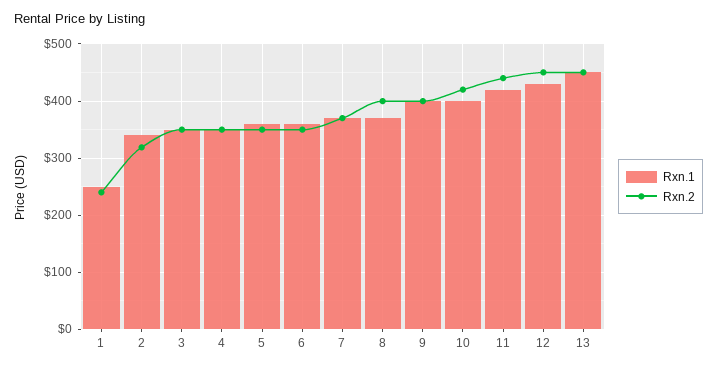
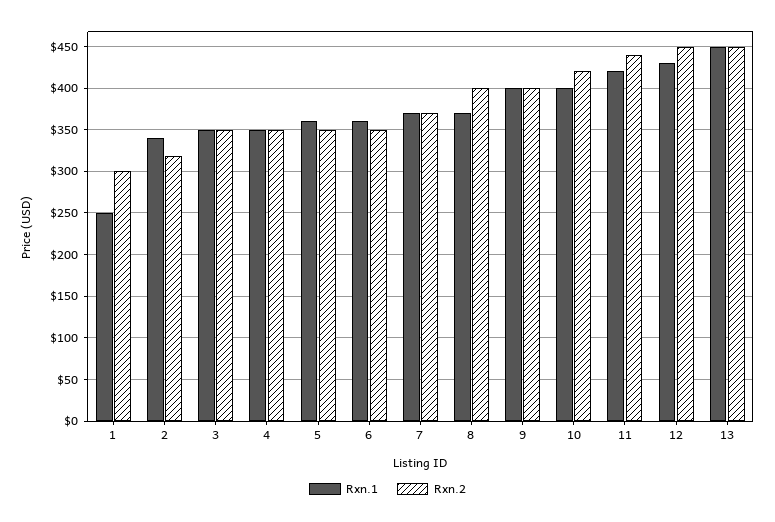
Rxn.2, 1: 240 -> 300

